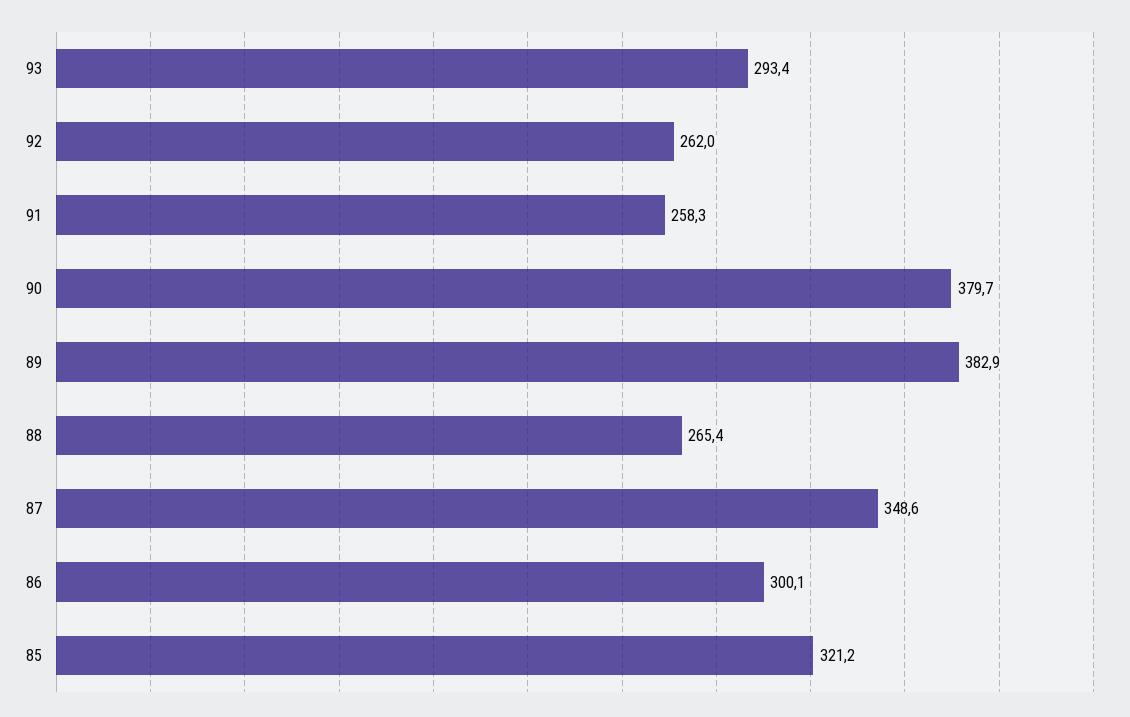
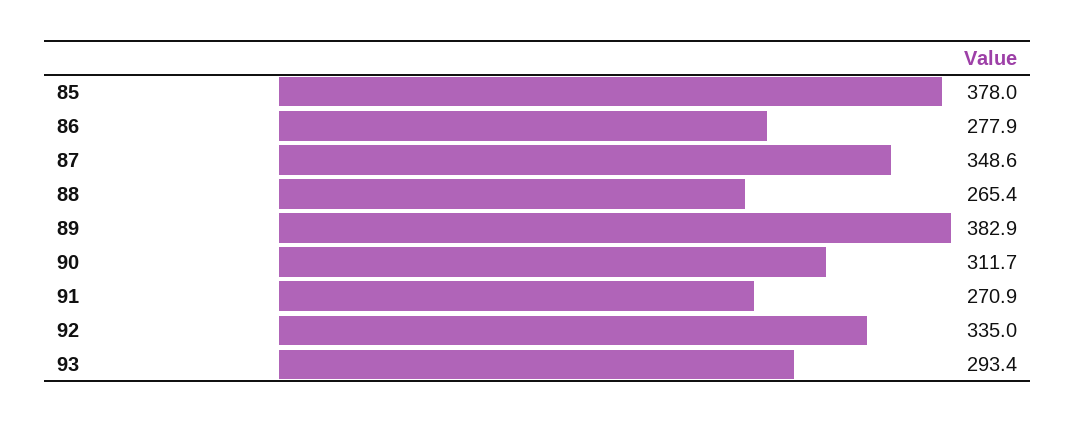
92: 262 -> 335
91: 258.3 -> 270.9
90: 379.7 -> 311.7
86: 300.1 -> 277.9
85: 321.2 -> 378

